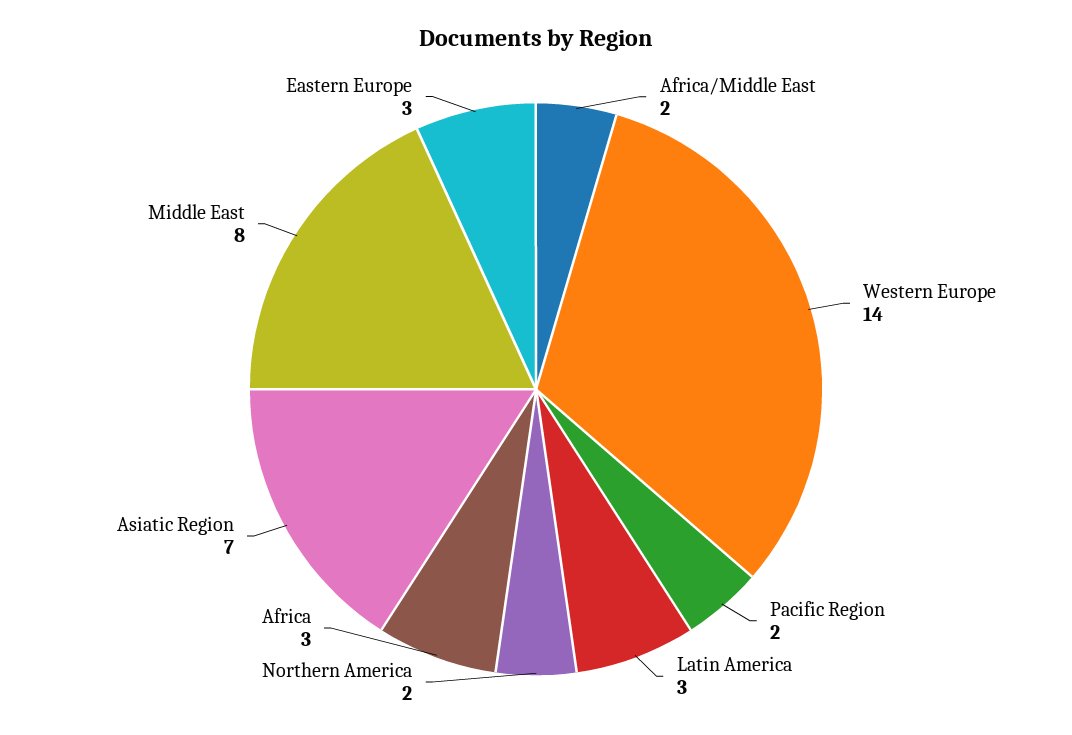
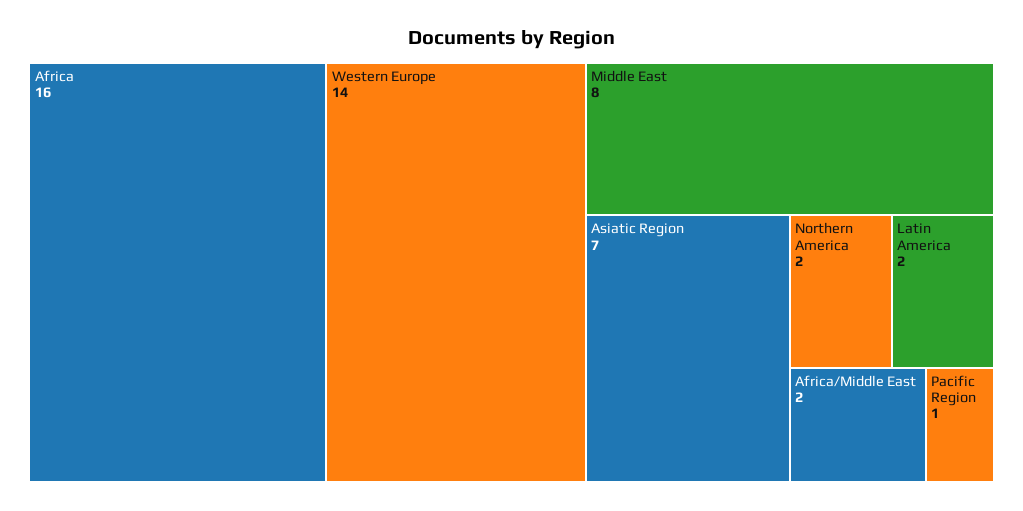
Pacific Region: 2 -> 1
Latin America: 3 -> 2
Africa: 3 -> 16
Eastern Europe: 3 -> none

